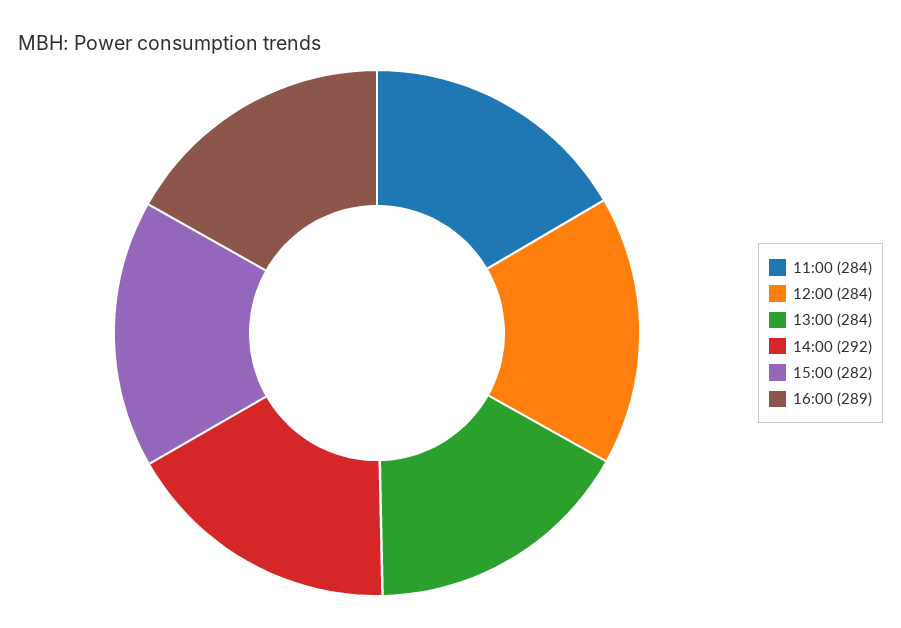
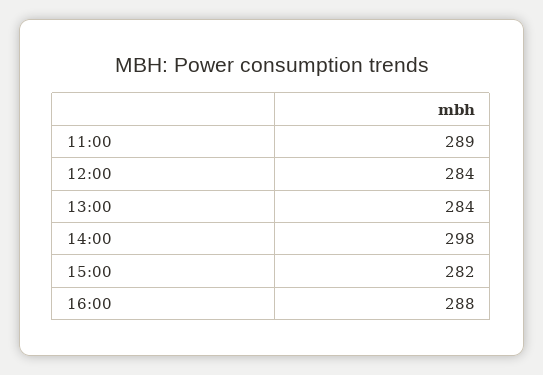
11:00: 284 -> 289
14:00: 292 -> 298
16:00: 289 -> 288

